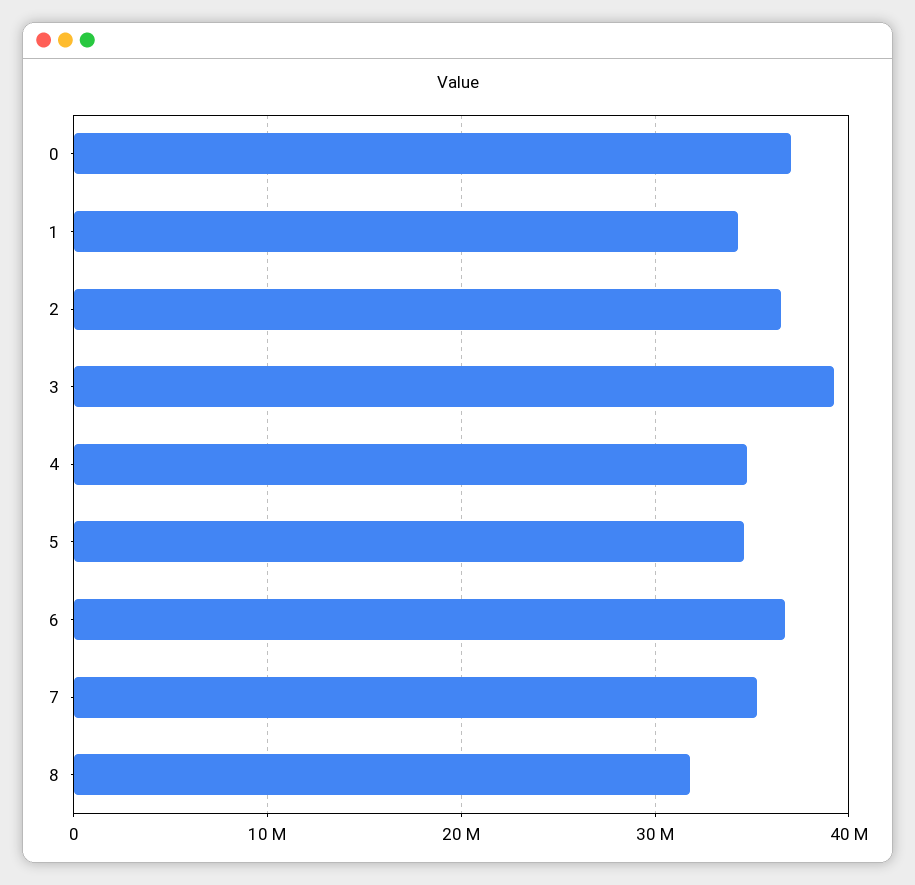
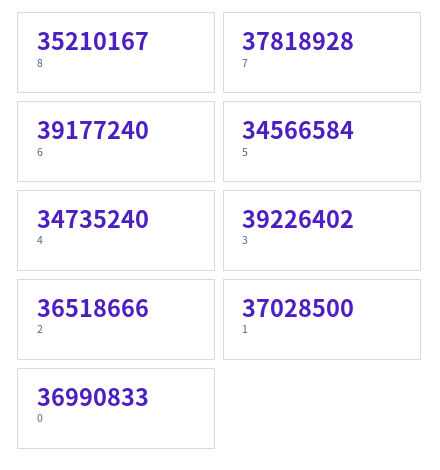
1: 34000000 -> 37028500
6: 37000000 -> 39177240
7: 35000000 -> 37818928
8: 32000000 -> 35210167

